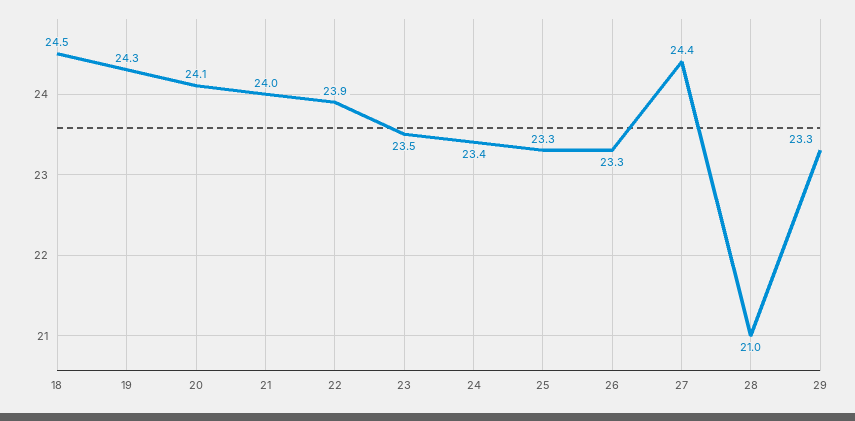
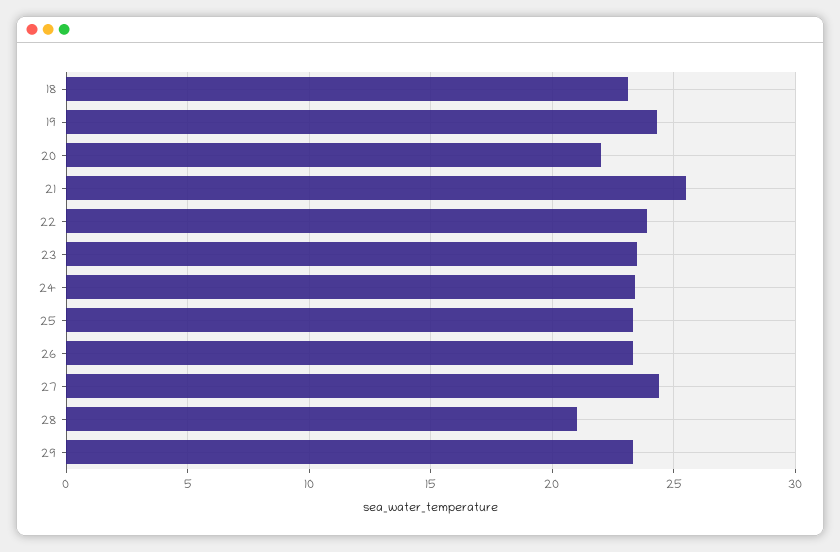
18: 24.5 -> 23
20: 24.1 -> 22
21: 24 -> 25.5

